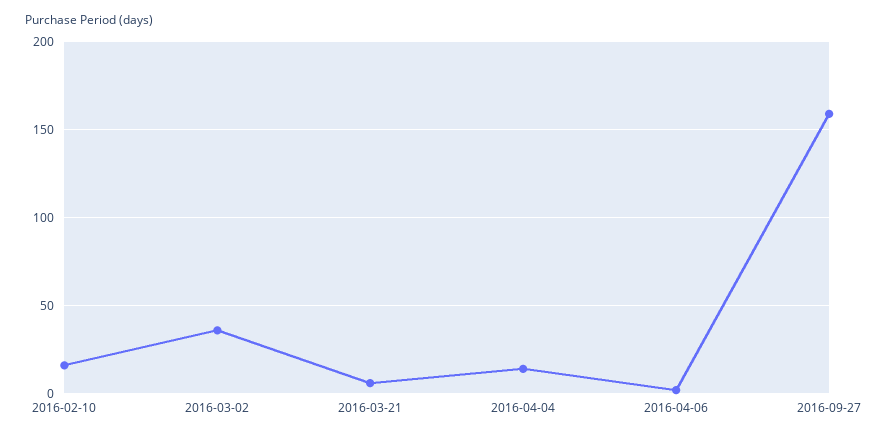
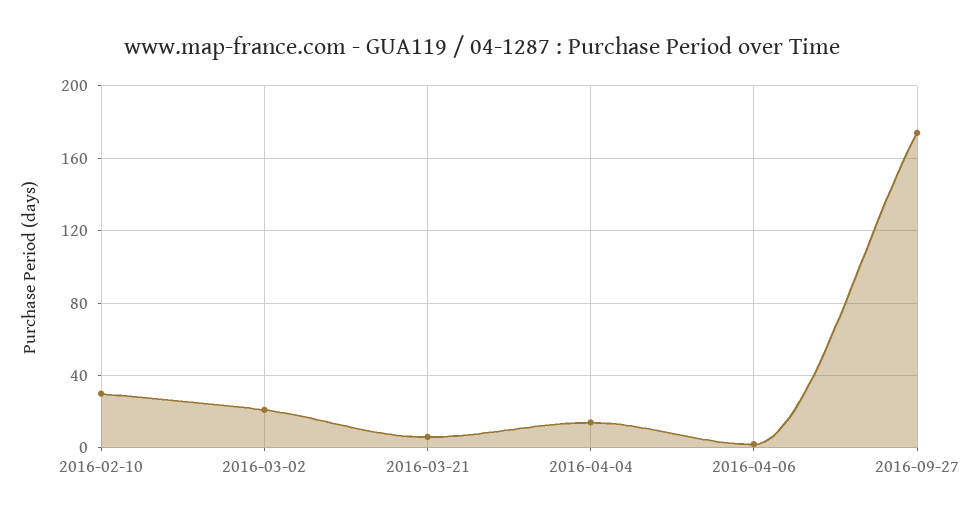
2016-02-10: 15 -> 30
2016-03-02: 35 -> 20
2016-09-27: 160 -> 175

